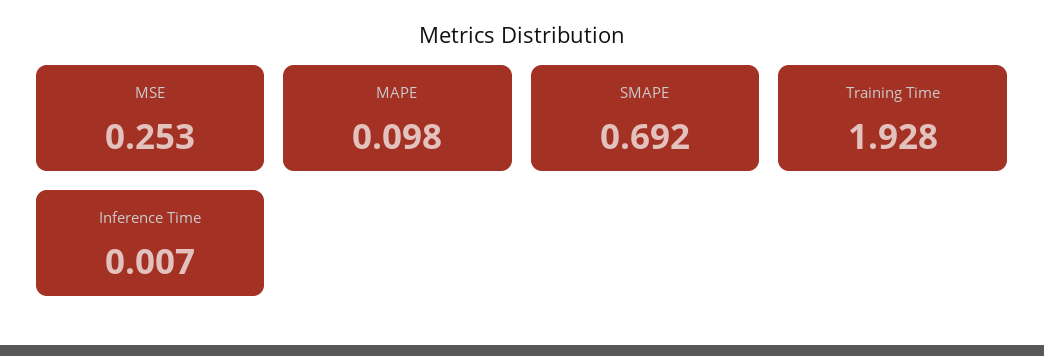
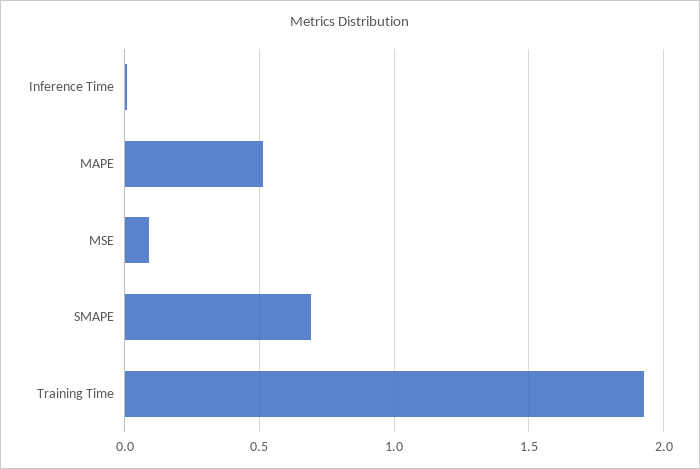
MSE: 0.253 -> 0.1
MAPE: 0.098 -> 0.5

